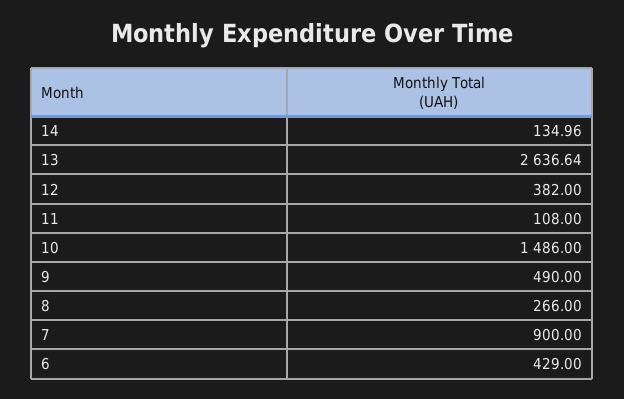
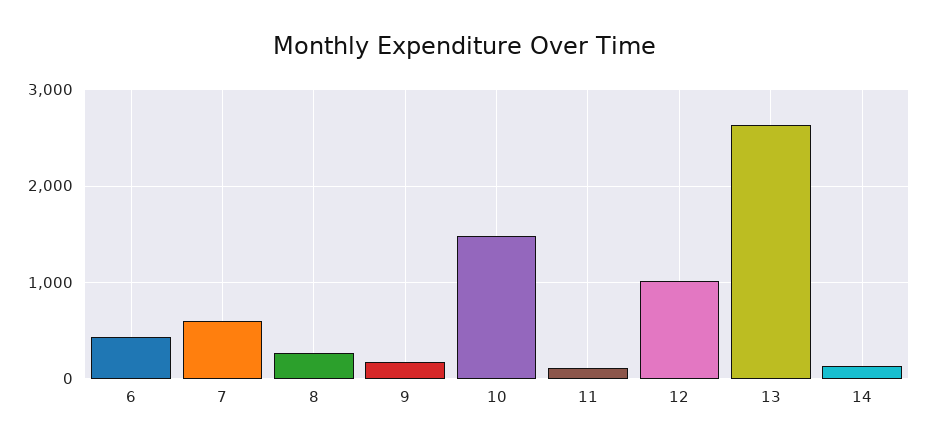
12: 382 -> 1000
9: 490 -> 200
7: 900 -> 600

